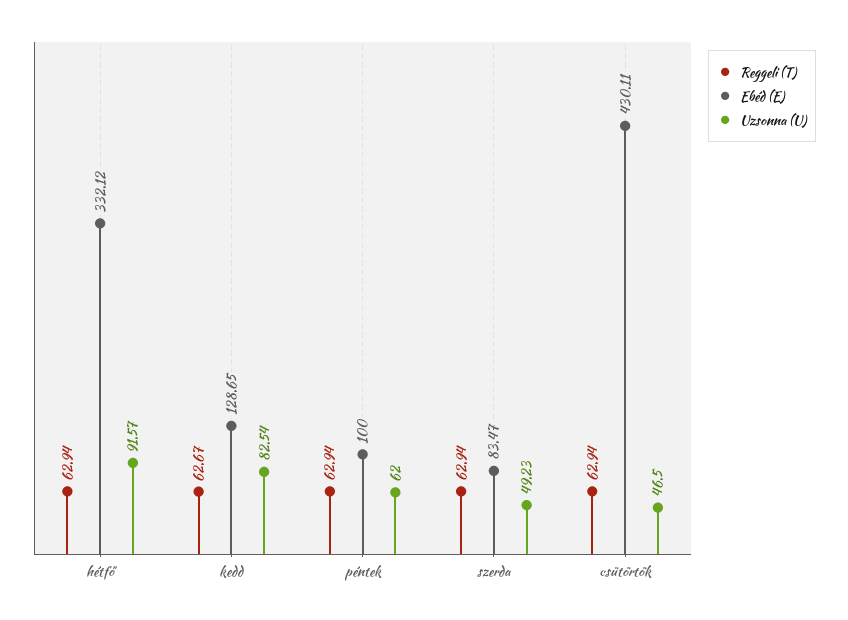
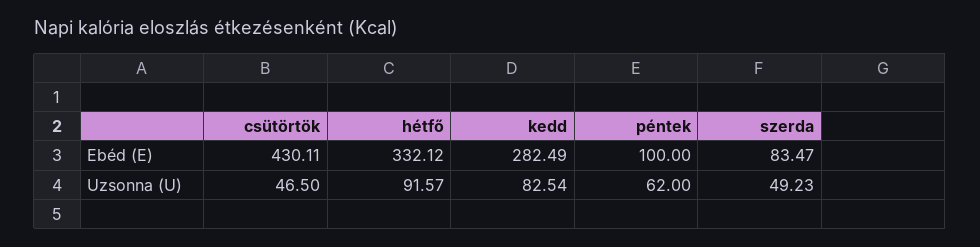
Reggeli (T), hétfő: 62.94 -> none
Reggeli (T), kedd: 62.67 -> none
Ebéd (E), kedd: 128.65 -> 282.49
Reggeli (T), péntek: 62.94 -> none
Reggeli (T), szerda: 62.94 -> none
Reggeli (T), csütörtök: 62.94 -> none

